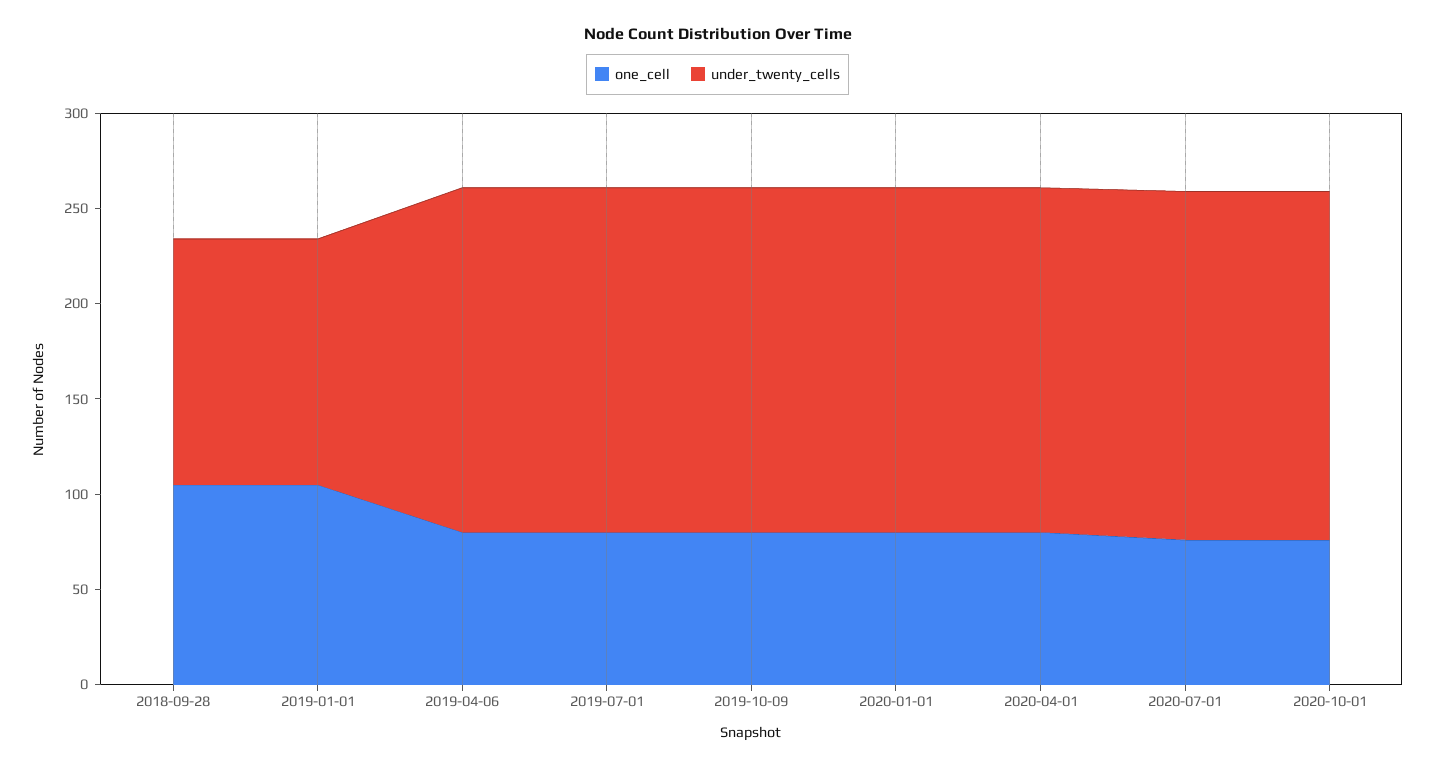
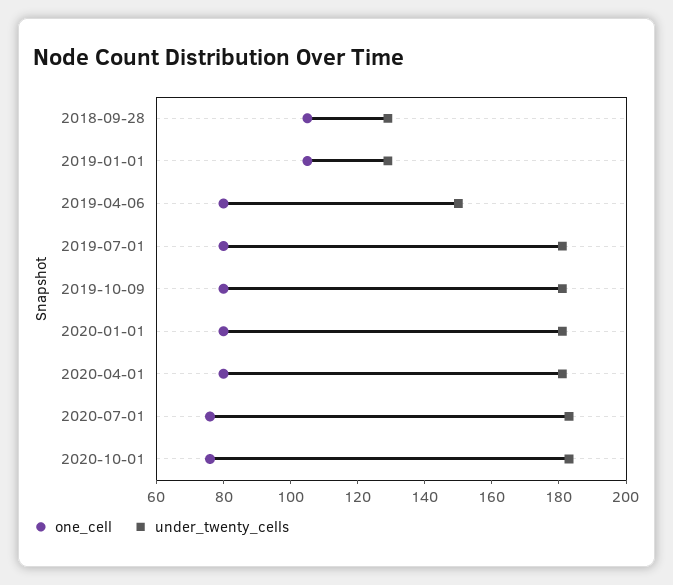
under_twenty_cells, 2019-04-06: 180 -> 150

